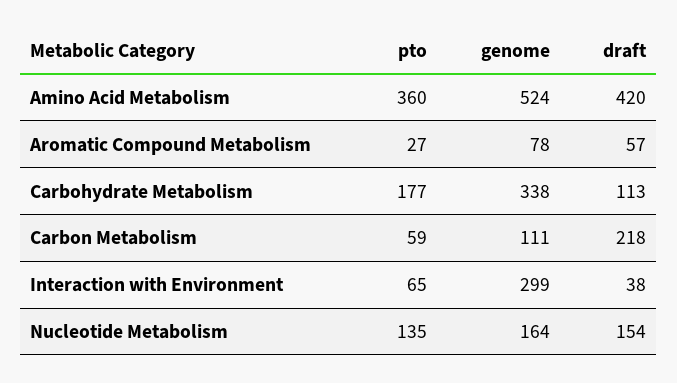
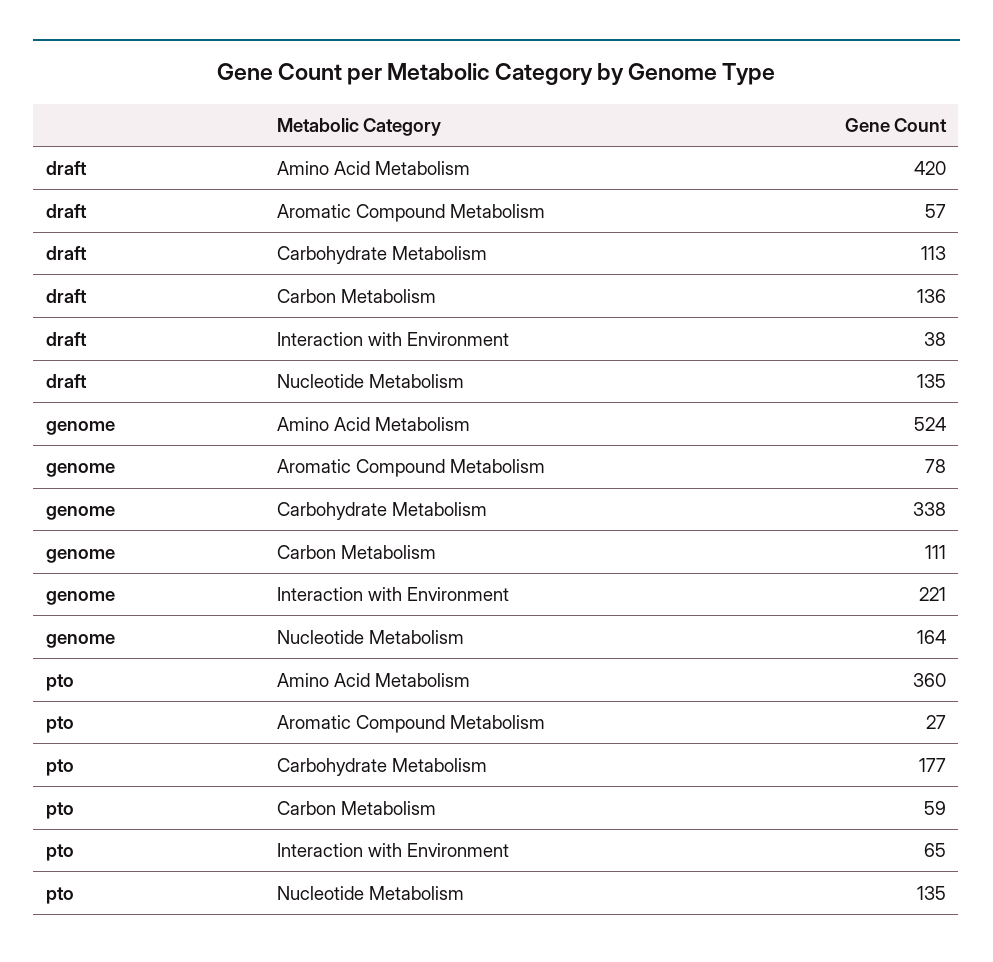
draft, Carbon Metabolism: 218 -> 136
genome, Interaction with Environment: 299 -> 221
draft, Nucleotide Metabolism: 154 -> 135

